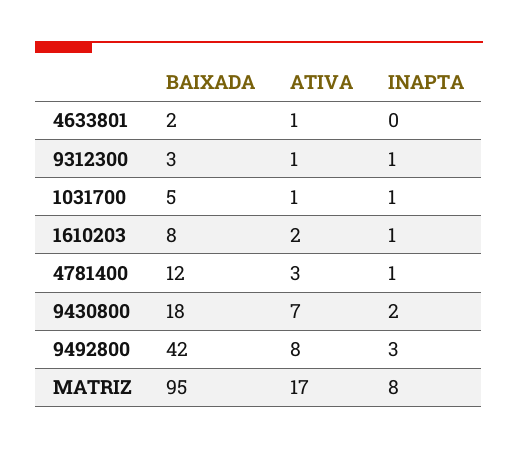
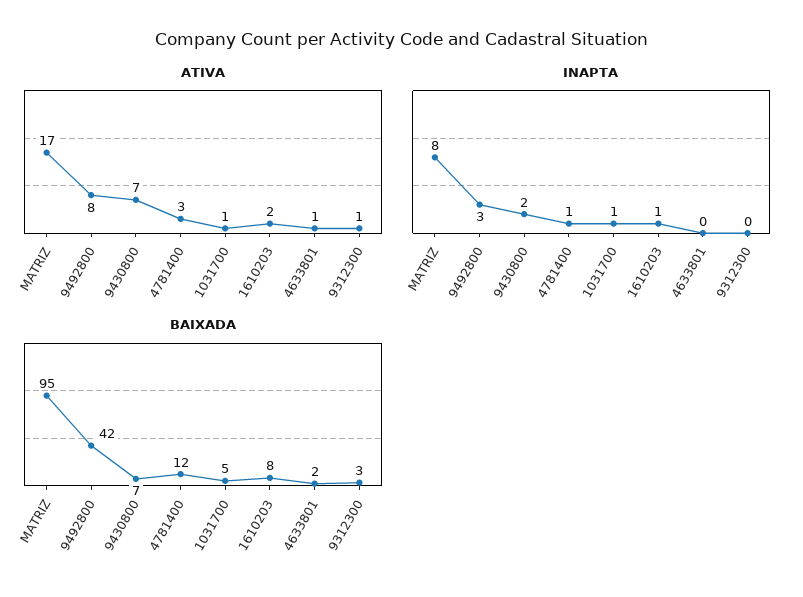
INAPTA, 9312300: 1 -> 0
BAIXADA, 9430800: 18 -> 7

